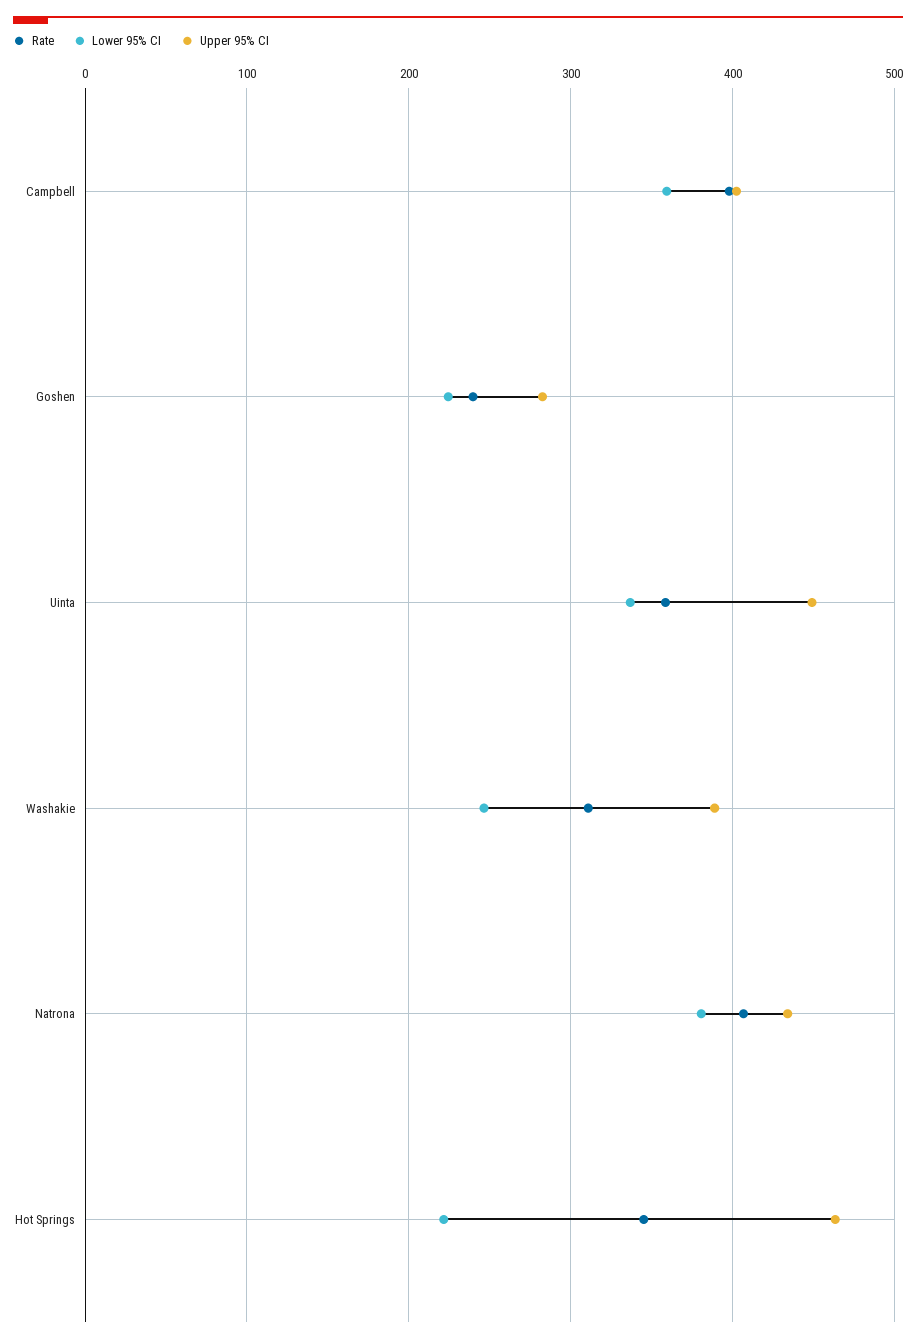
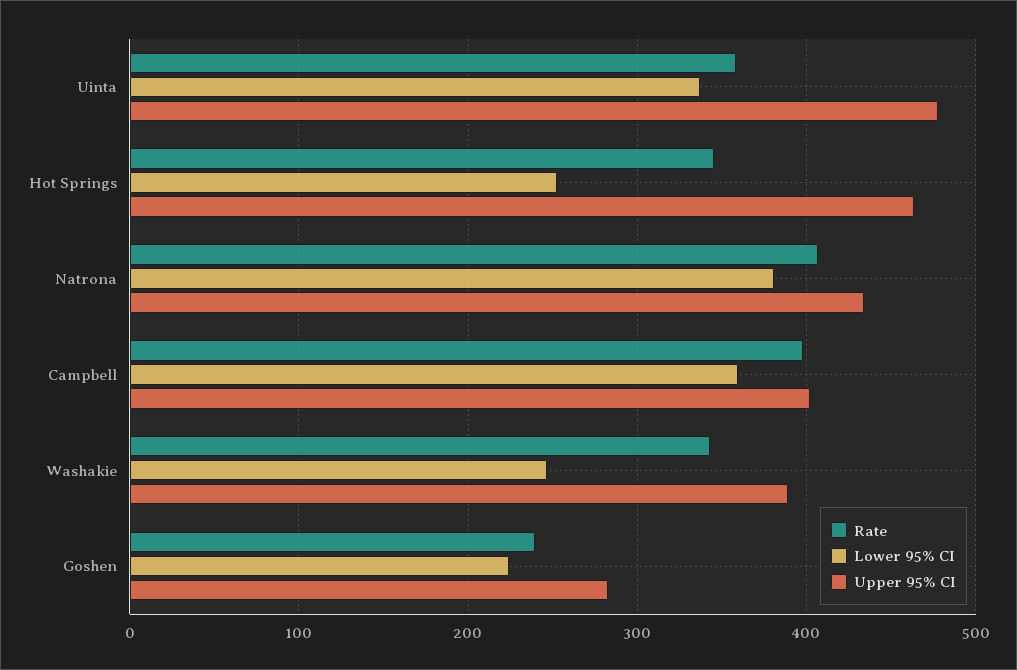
Upper 95% CI, Uinta: 450 -> 480
Rate, Washakie: 310 -> 340
Lower 95% CI, Hot Springs: 220 -> 250

